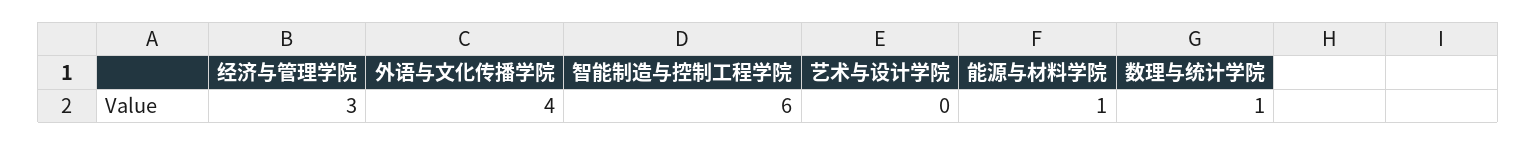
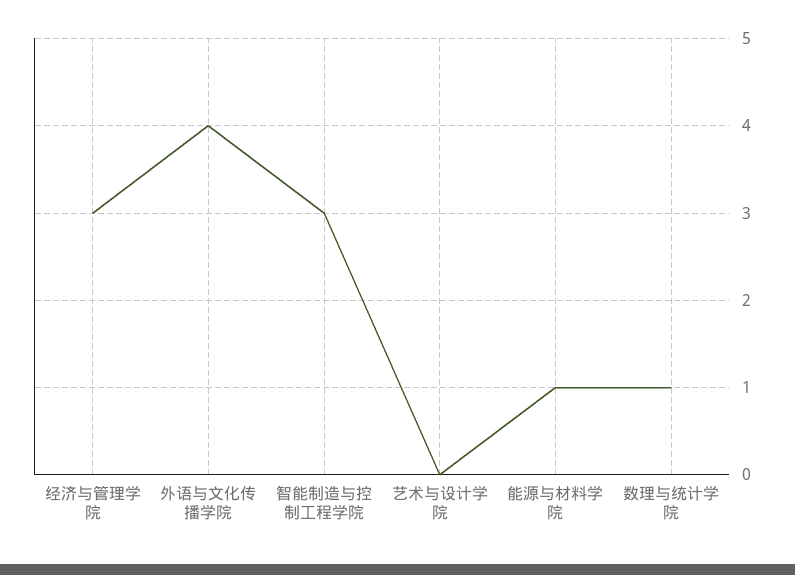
智能制造与控制工程学院: 6 -> 3

